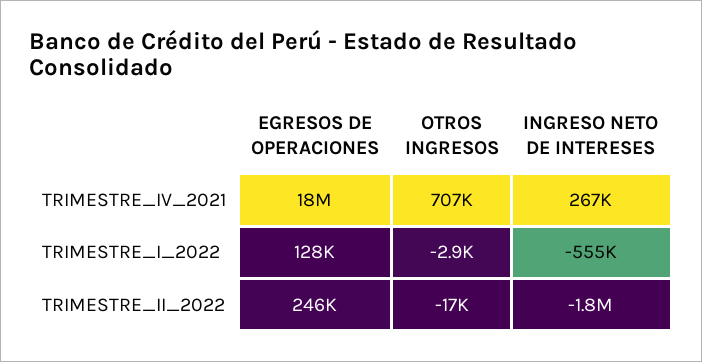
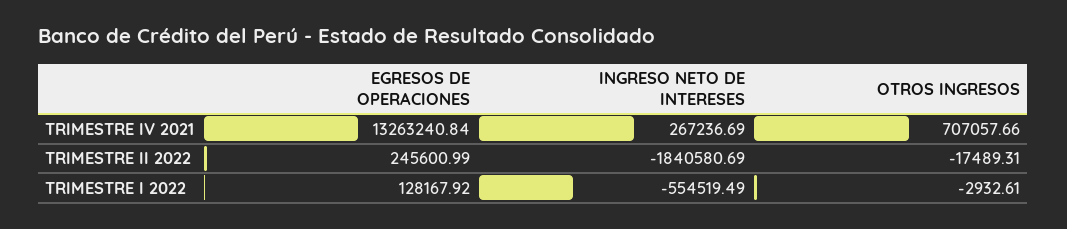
EGRESOS DE OPERACIONES, TRIMESTRE_IV_2021: 18000000 -> 13263240.84

